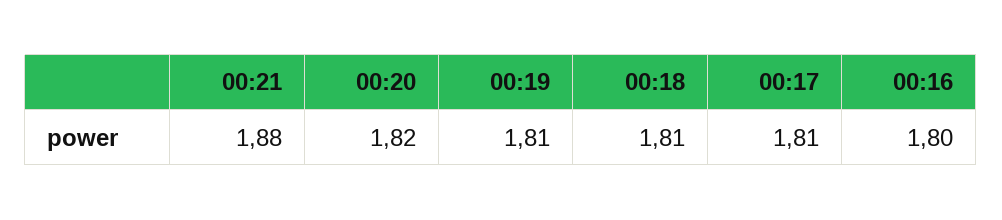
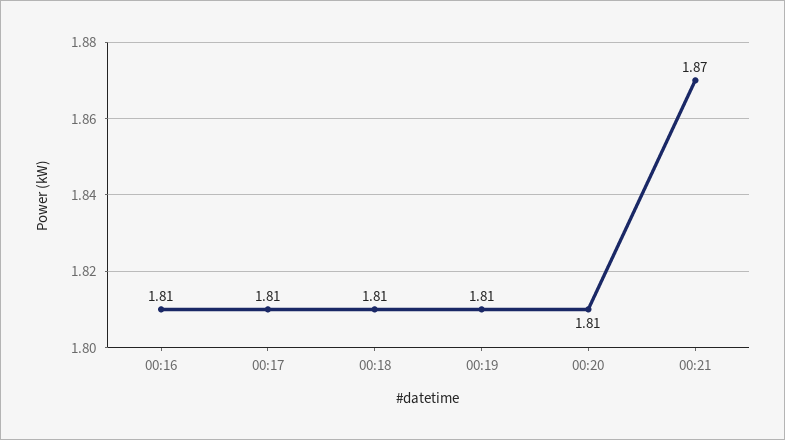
00:21: 1.88 -> 1.87
00:20: 1.82 -> 1.81
00:16: 1.8 -> 1.81

